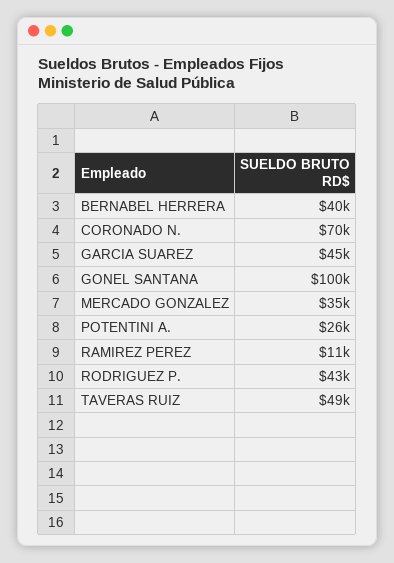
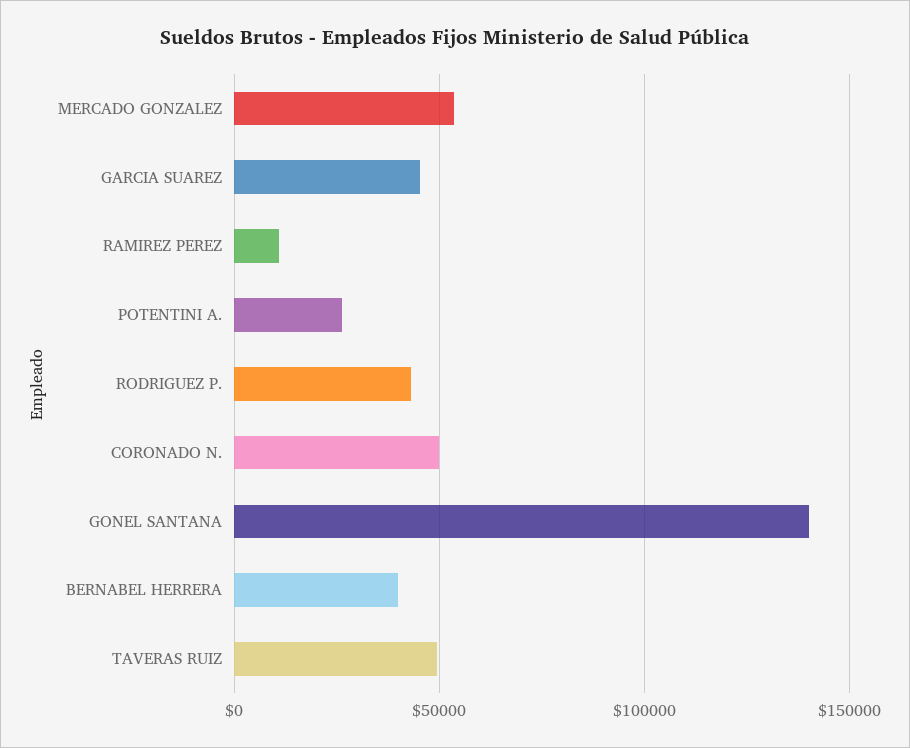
CORONADO N.: 70000 -> 50000
GONEL SANTANA: 100000 -> 140000
MERCADO GONZALEZ: 35000 -> 55000

